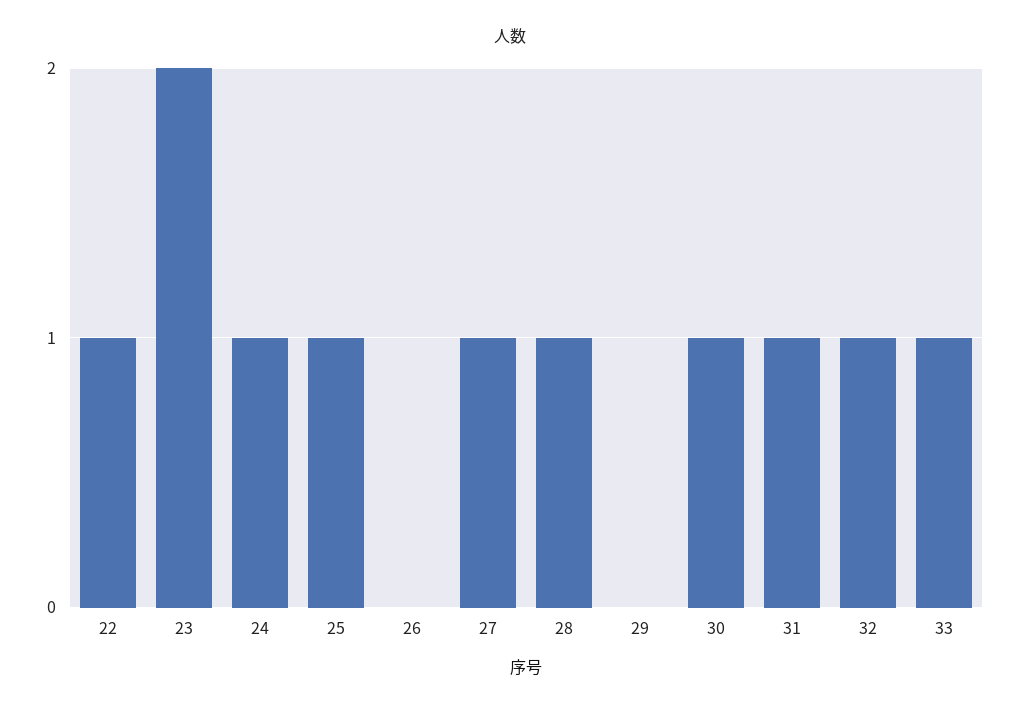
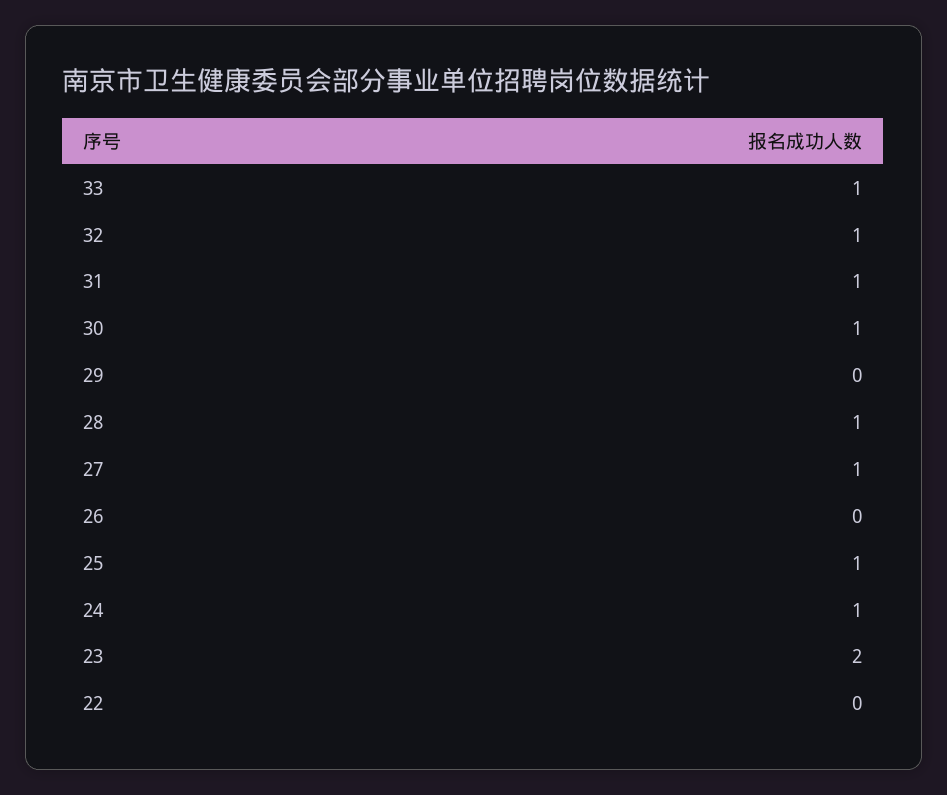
22: 1 -> 0

